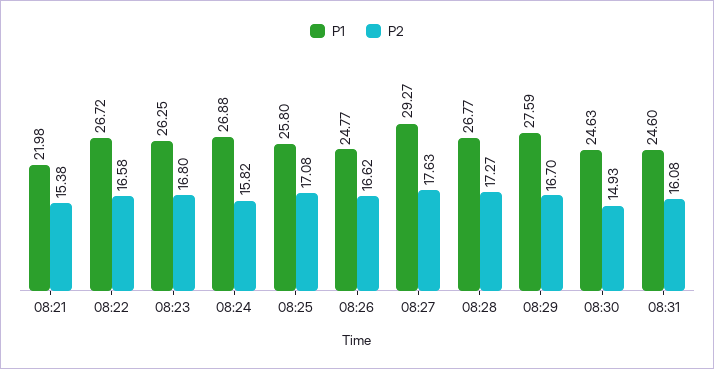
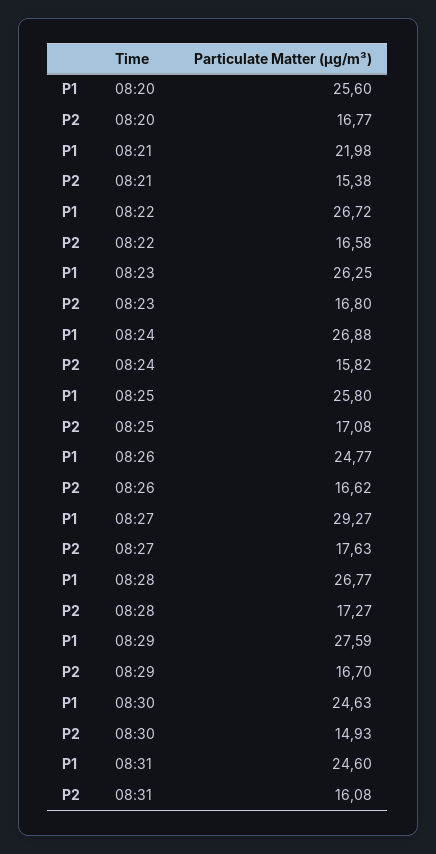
P1, 08:20: none -> 25.6
P2, 08:20: none -> 16.77

